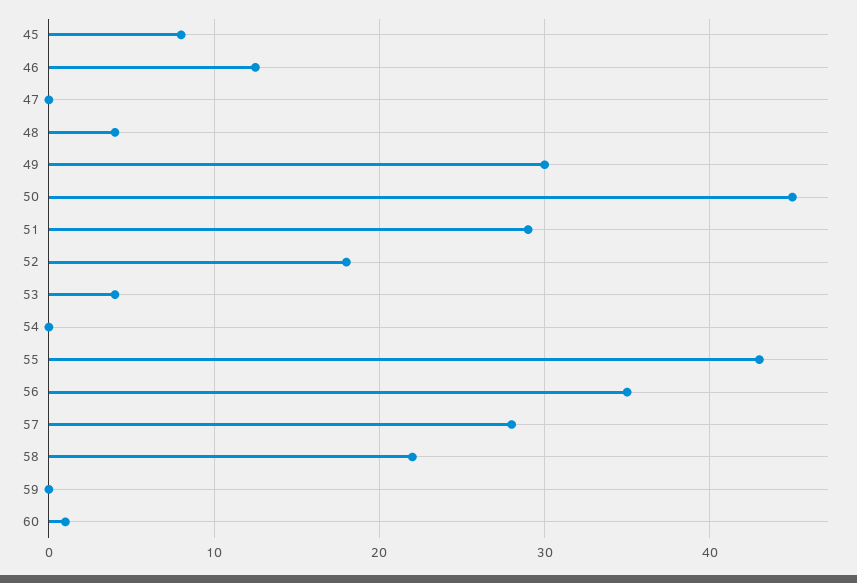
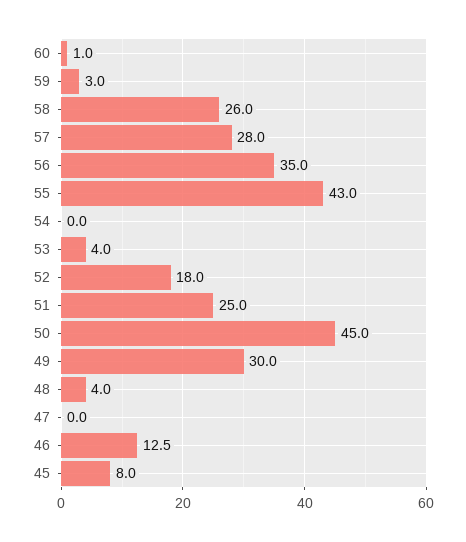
51: 29 -> 25
58: 22 -> 26
59: 0 -> 3

